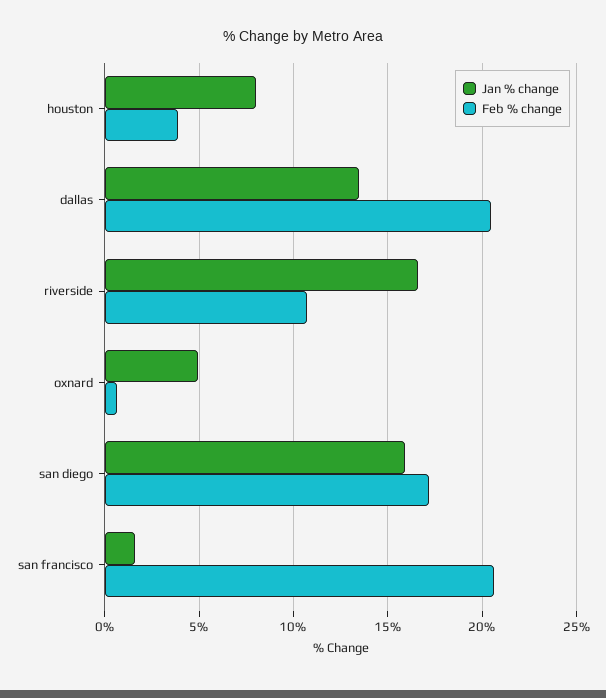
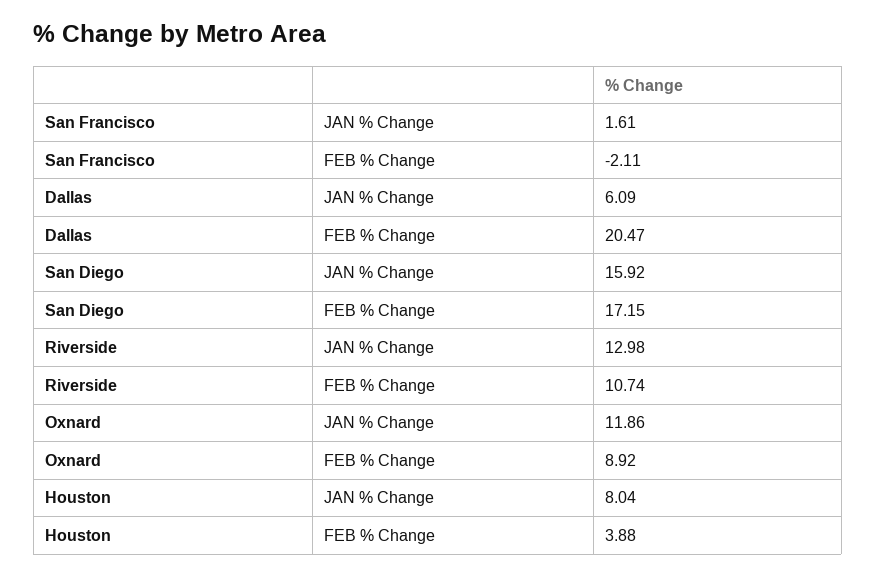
Jan % change, dallas: 13.5 -> 6.09
Jan % change, riverside: 16.5 -> 12.98
Jan % change, oxnard: 5 -> 11.86
Feb % change, oxnard: 0.5 -> 8.92
Feb % change, san francisco: 20.5 -> -2.11

